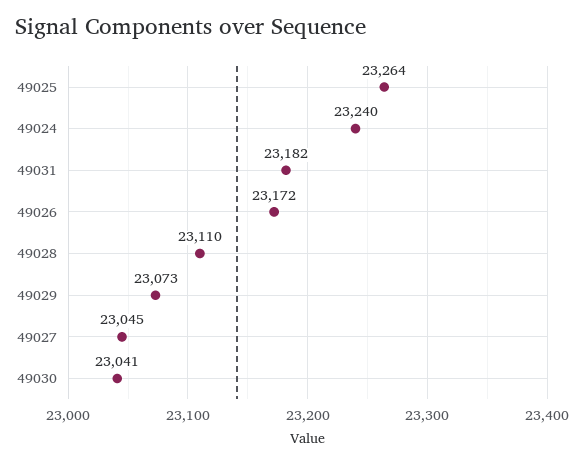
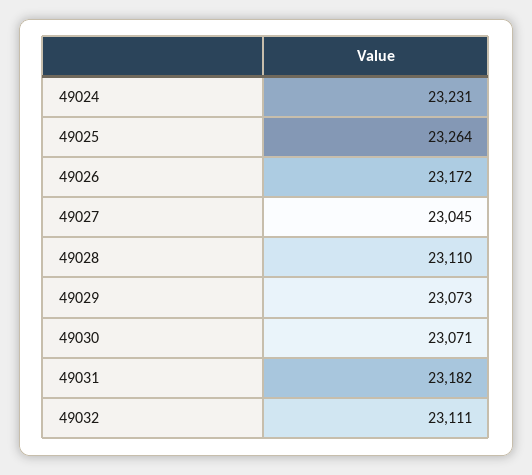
49024: 23240 -> 23231
49030: 23041 -> 23071
49032: none -> 23111

